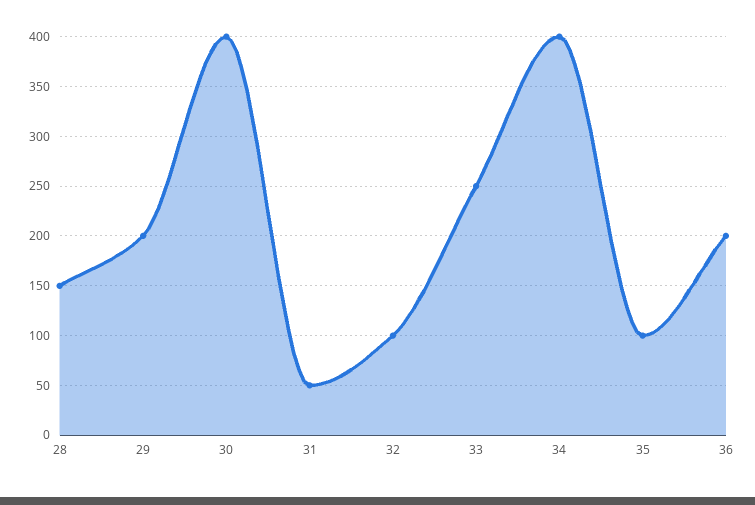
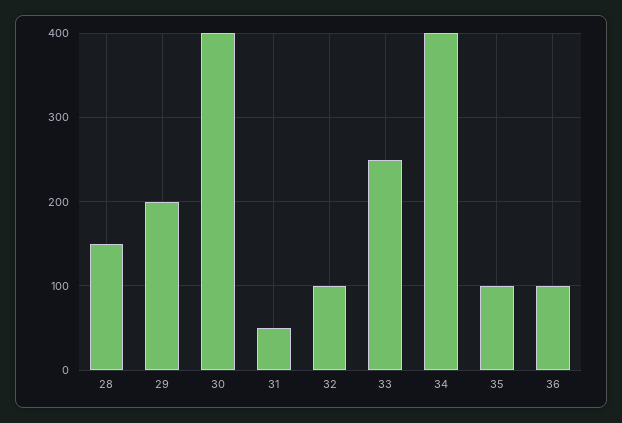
36: 200 -> 100

